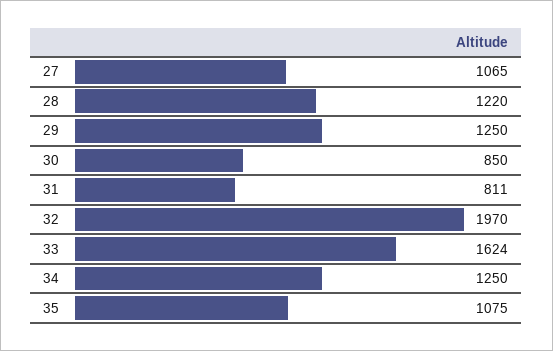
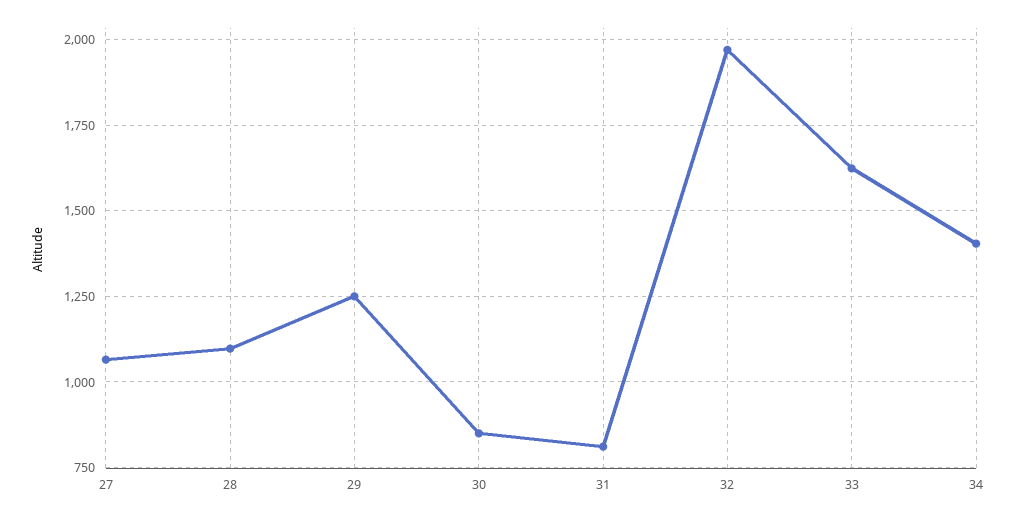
28: 1220 -> 1100
34: 1250 -> 1400
35: 1075 -> none

